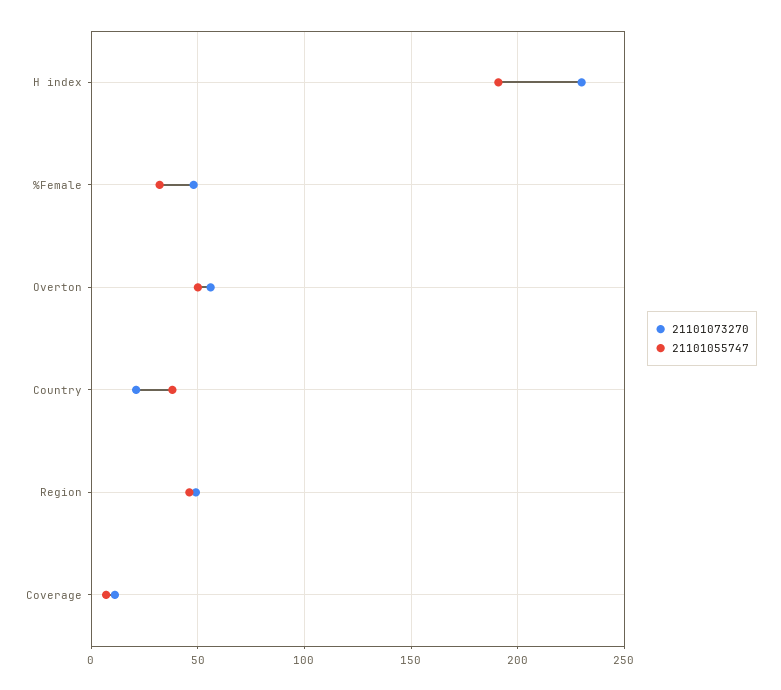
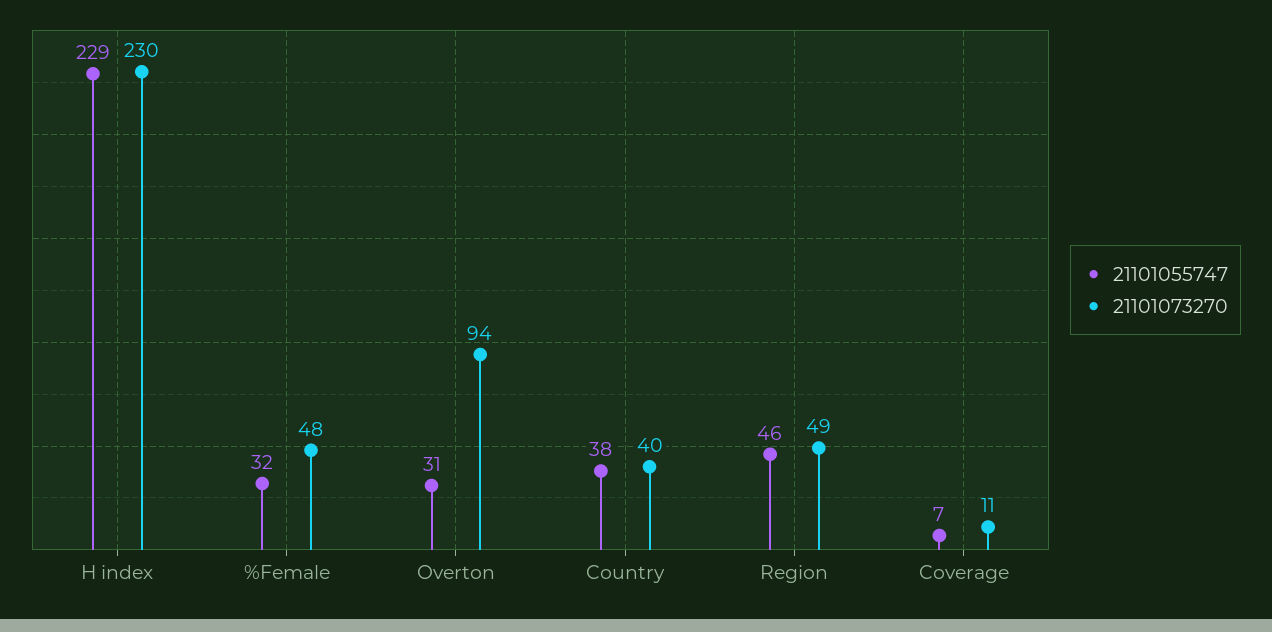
21101055747, H index: 190 -> 229
21101073270, Overton: 55 -> 94
21101055747, Overton: 50 -> 31
21101073270, Country: 20 -> 40

